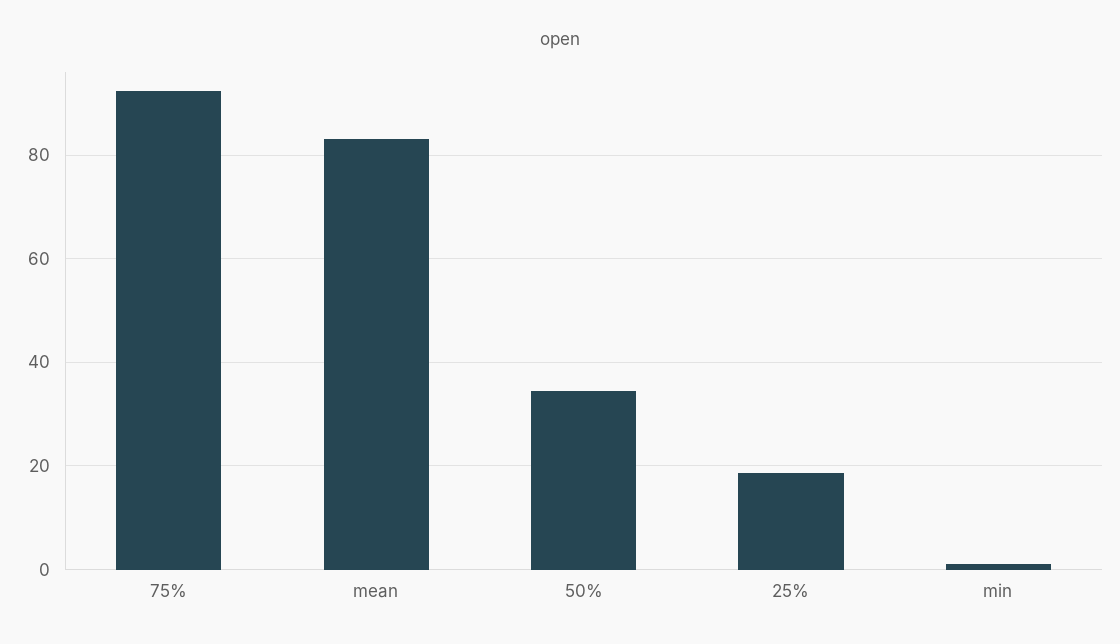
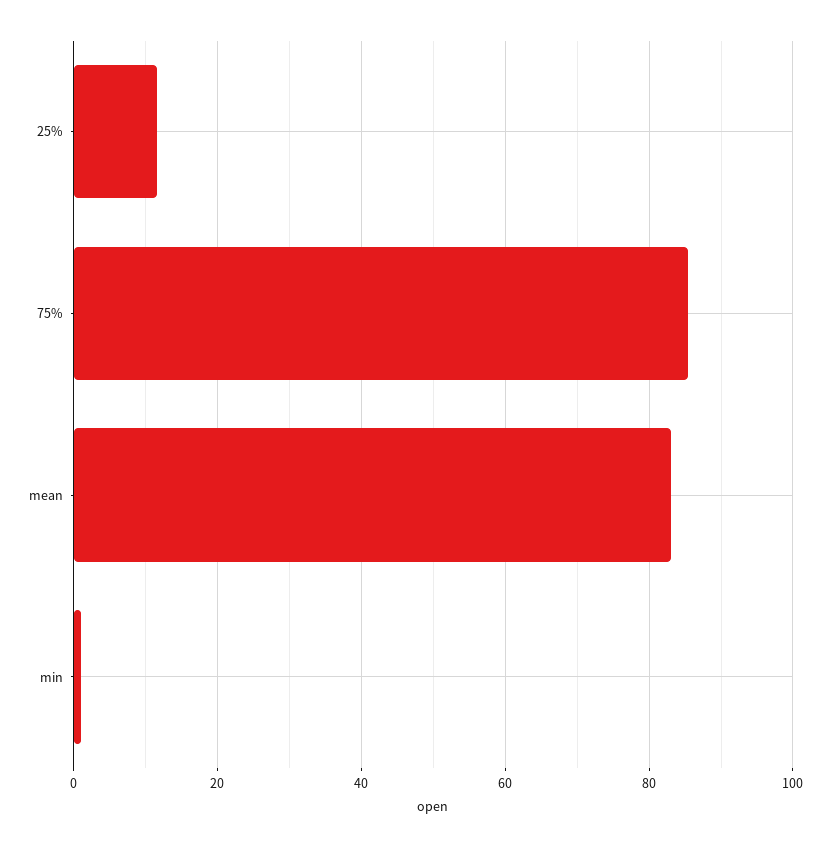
75%: 92 -> 86
50%: 34 -> none
25%: 18 -> 12

